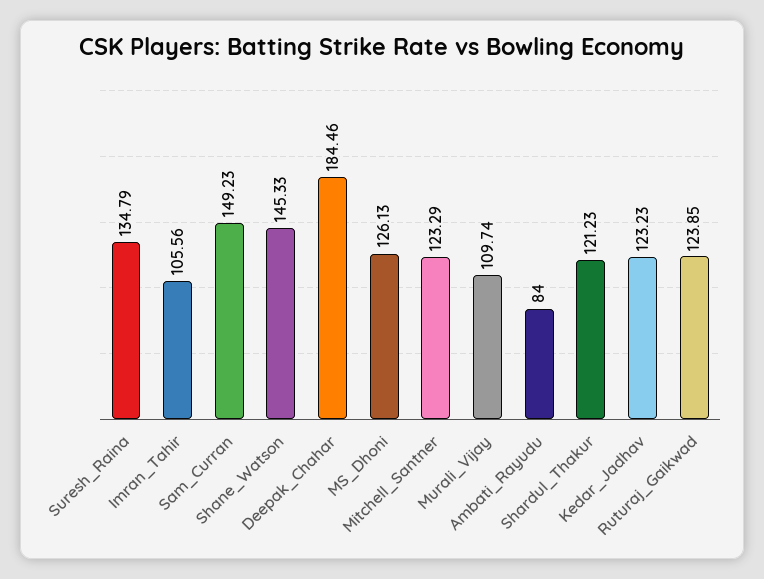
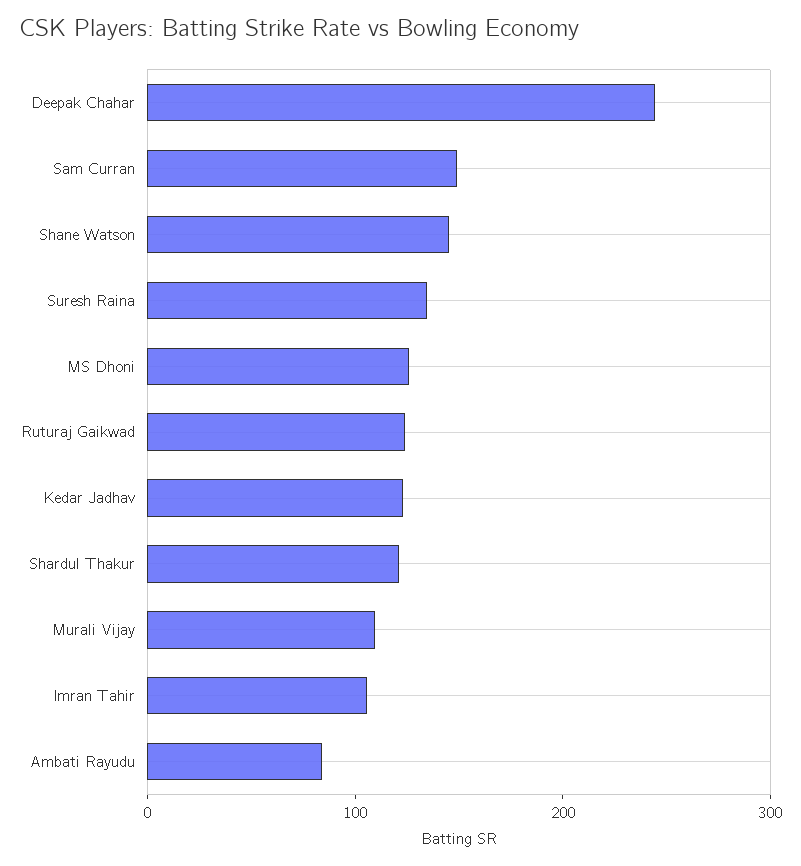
Deepak_Chahar: 184.46 -> 240
Mitchell_Santner: 123.29 -> none

